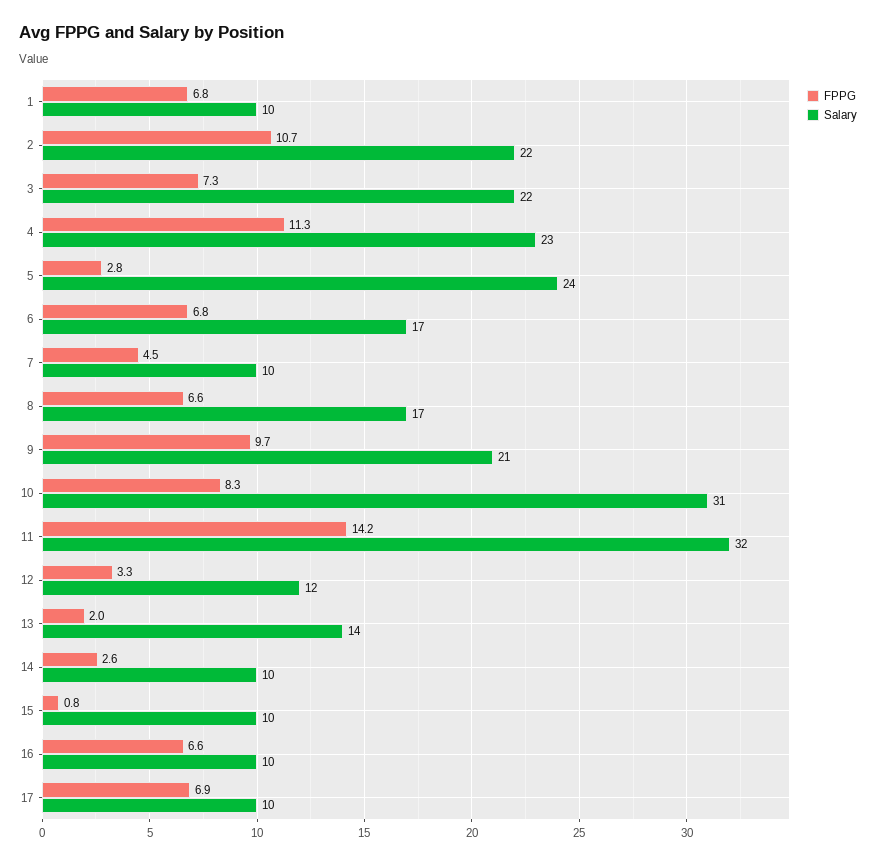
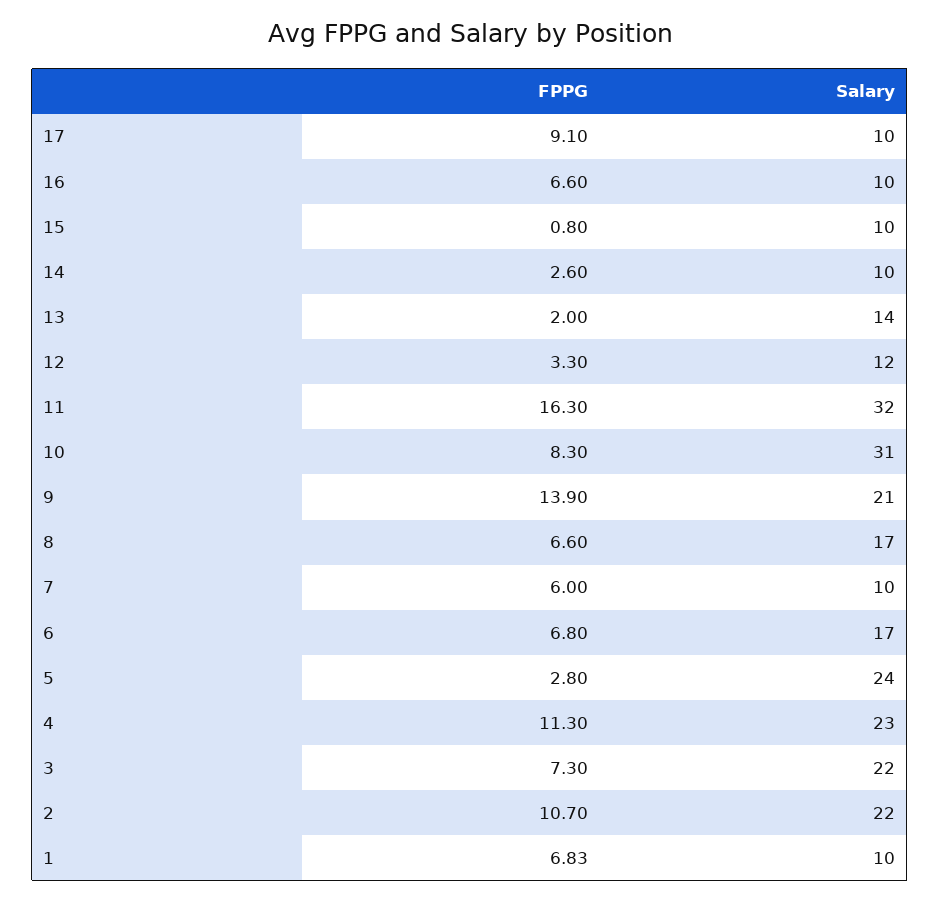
FPPG, 7: 4.5 -> 6
FPPG, 9: 9.7 -> 13.9
FPPG, 11: 14.2 -> 16.3
FPPG, 17: 6.9 -> 9.1

